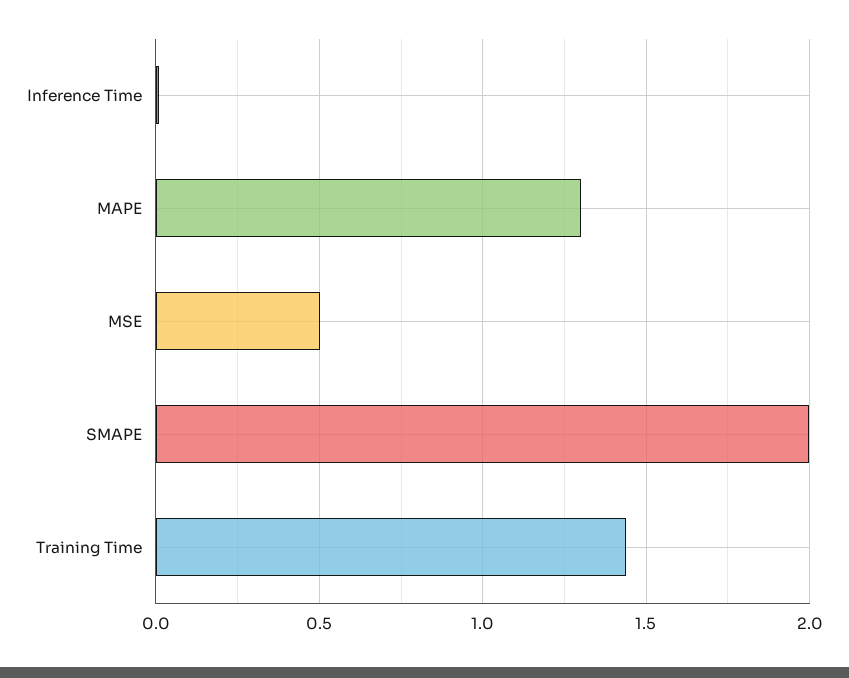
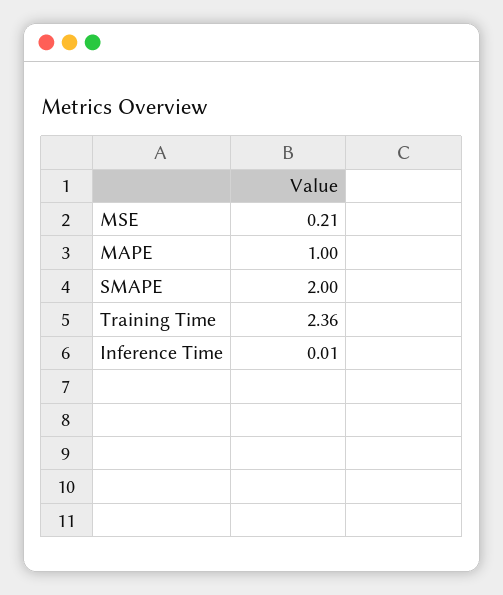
MAPE: 1.3 -> 1
MSE: 0.5 -> 0.21
Training Time: 1.45 -> 2.36

